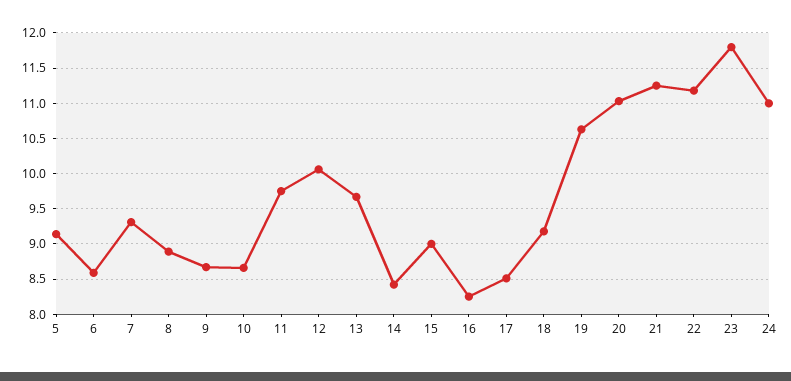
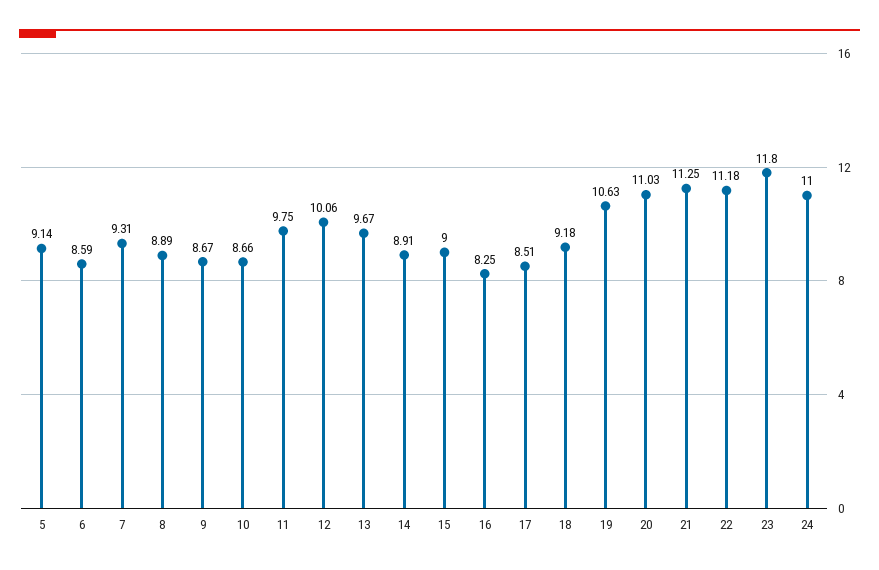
14: 8.4 -> 8.91

